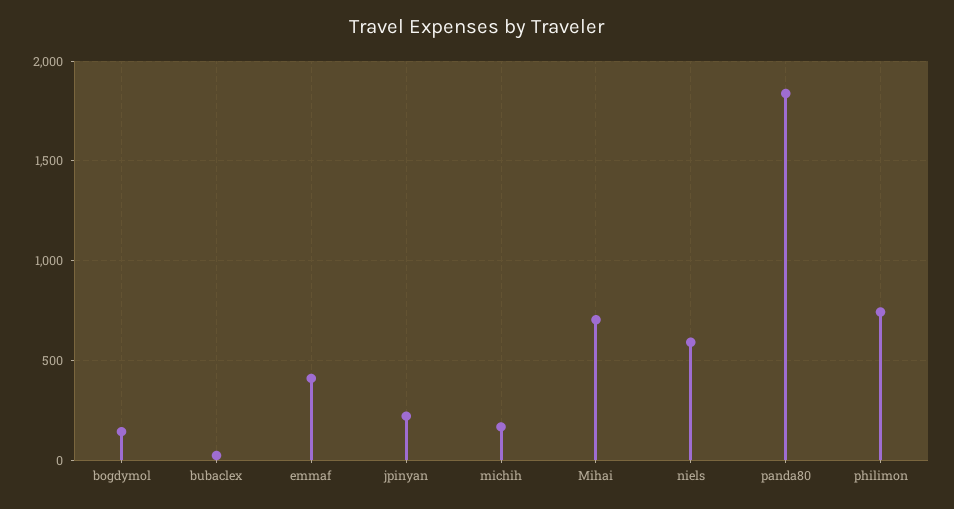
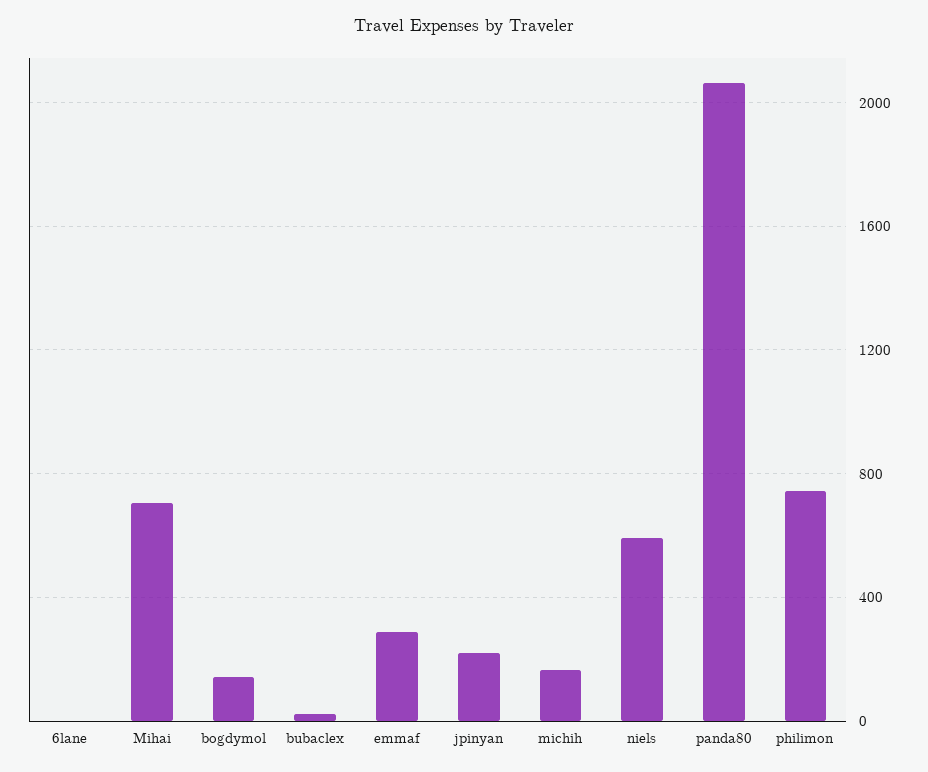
emmaf: 400 -> 300
panda80: 1850 -> 2050
6lane: none -> 0

